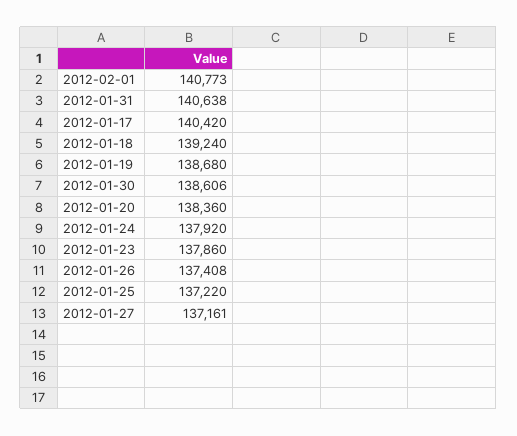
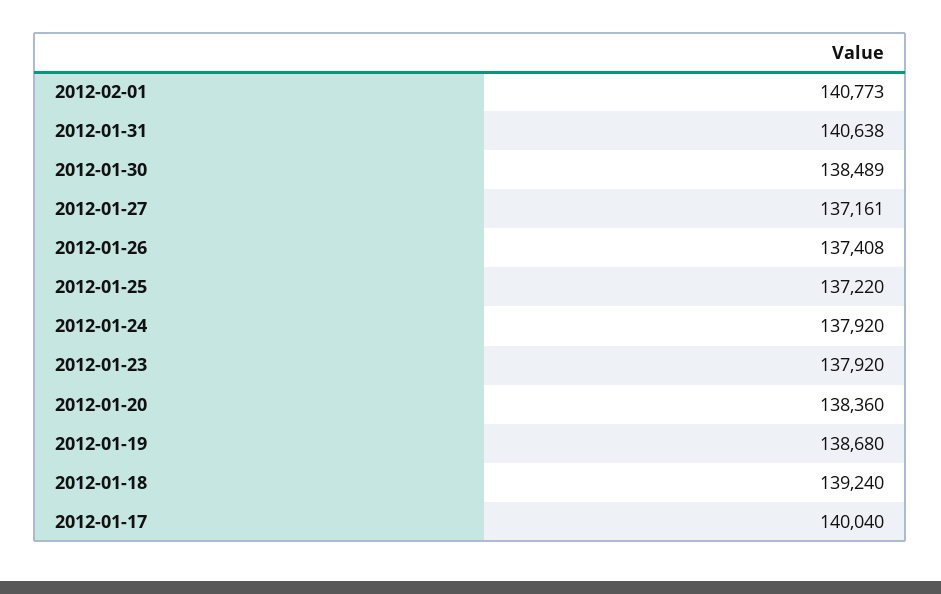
2012-01-17: 140420 -> 140040
2012-01-30: 138606 -> 138489
2012-01-23: 137860 -> 137920

